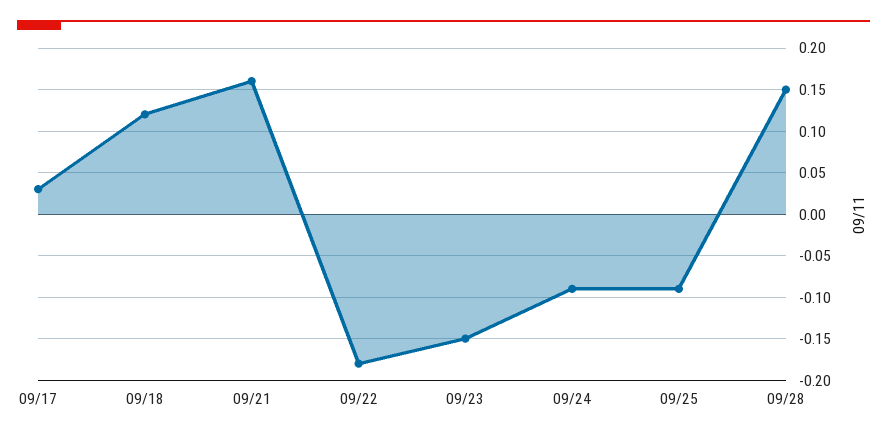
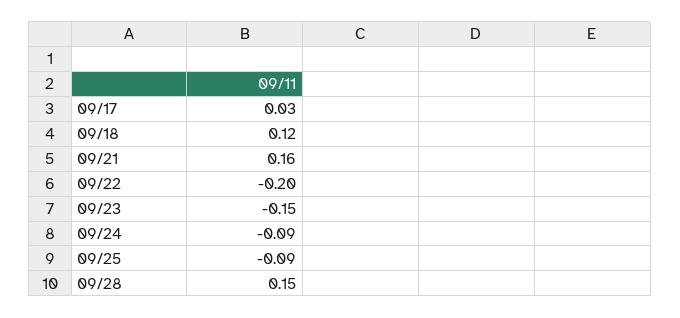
09/22: -0.18 -> -0.2

